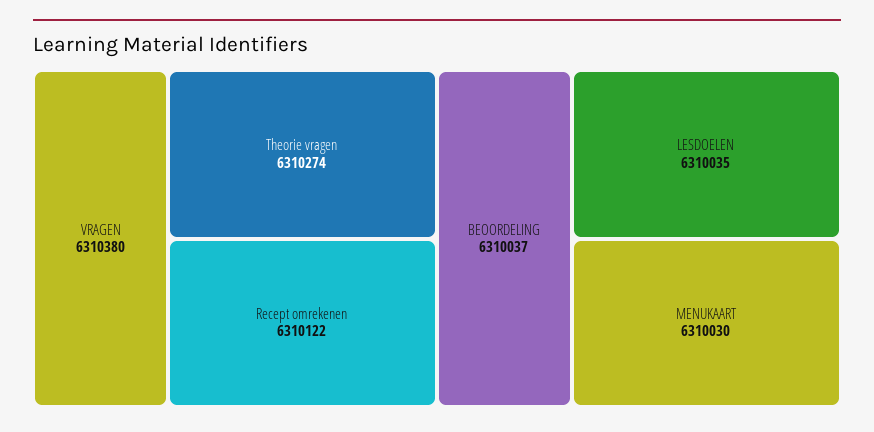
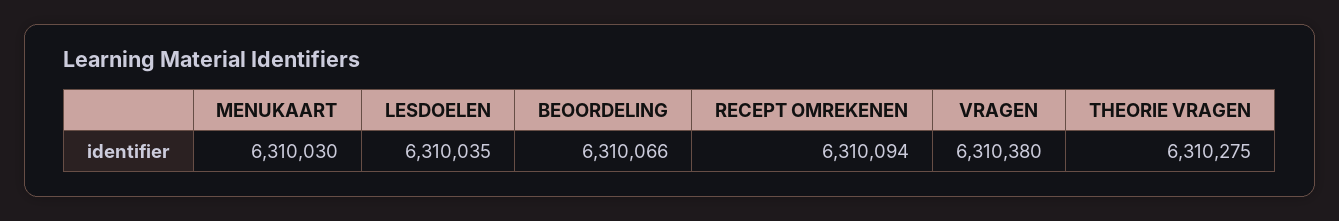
Theorie vragen: 6310274 -> 6310275
Recept omrekenen: 6310122 -> 6310094
BEOORDELING: 6310037 -> 6310066

